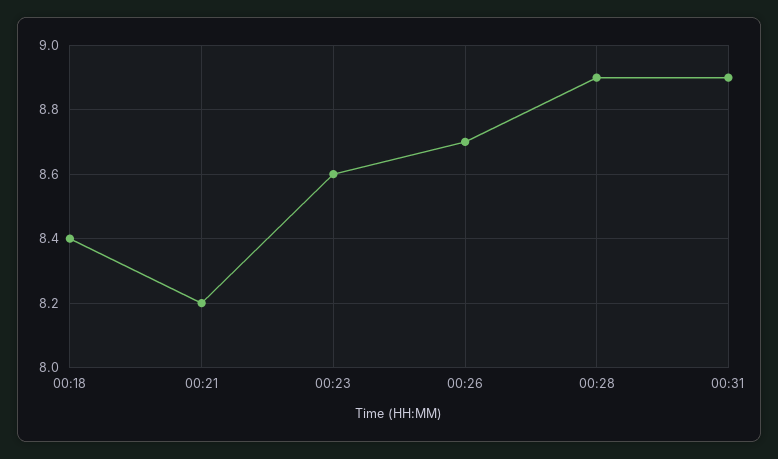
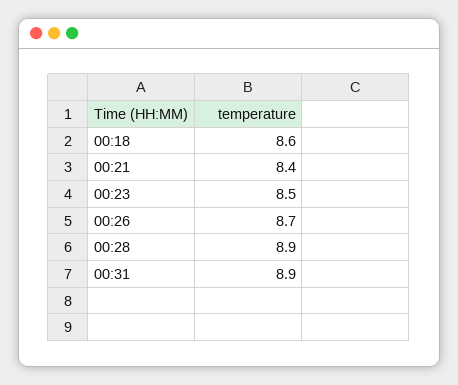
00:18: 8.4 -> 8.6
00:21: 8.2 -> 8.4
00:23: 8.6 -> 8.5

